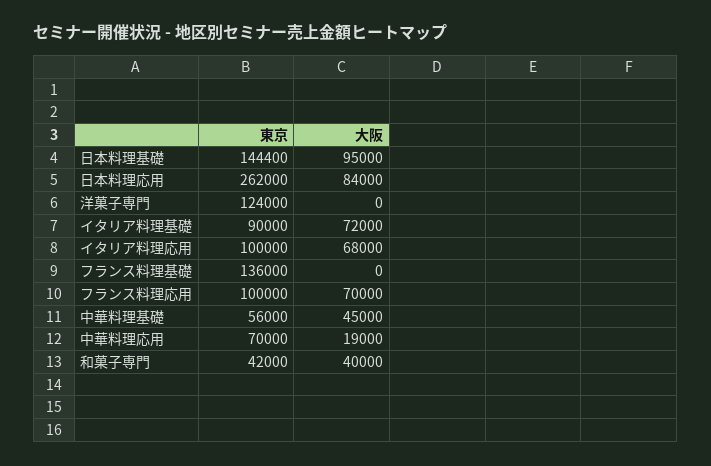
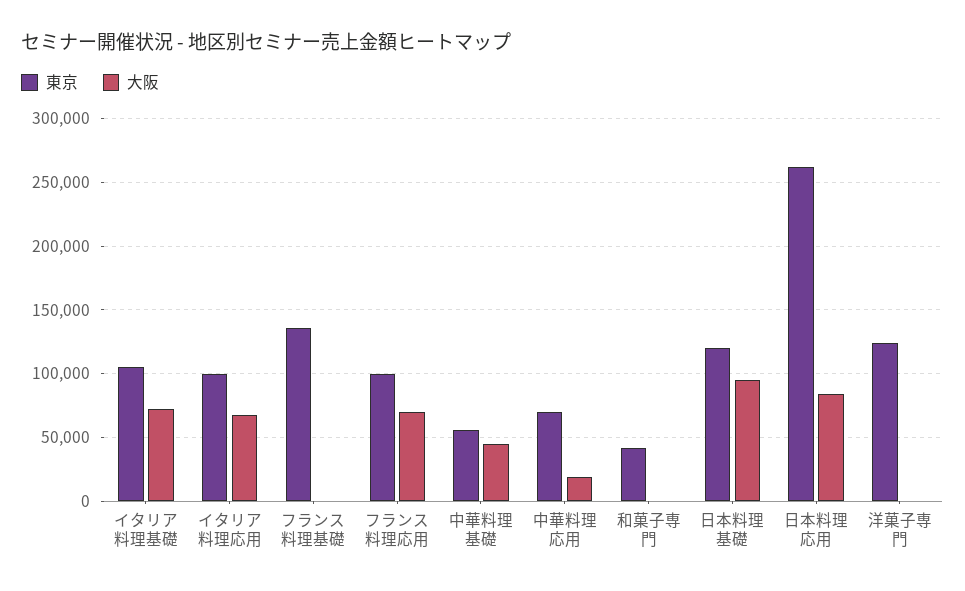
東京, 日本料理基礎: 144400 -> 120000
東京, イタリア料理基礎: 90000 -> 105000
大阪, 和菓子専門: 40000 -> 0

